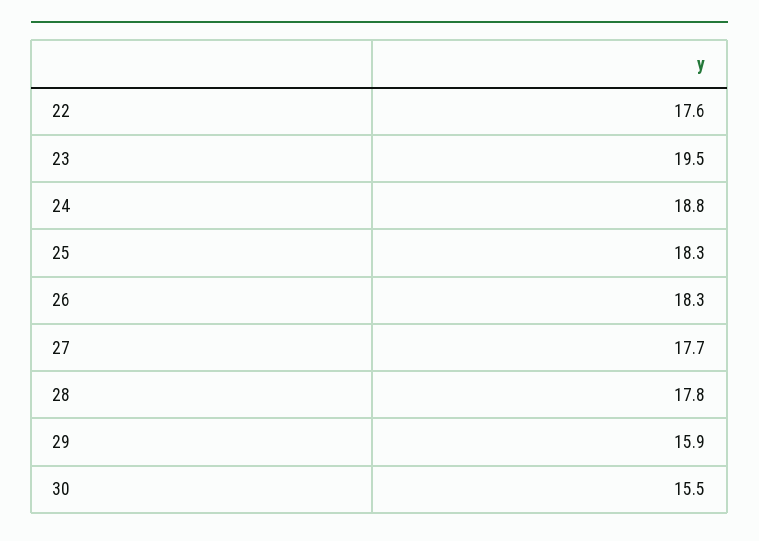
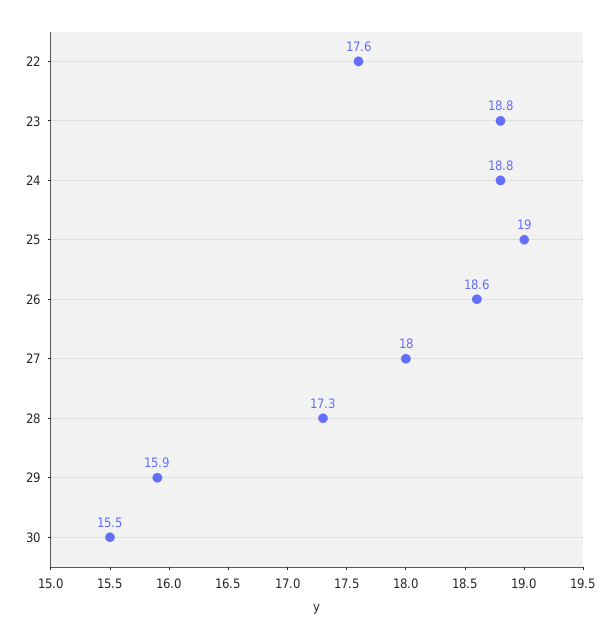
23: 19.5 -> 18.8
25: 18.3 -> 19
26: 18.3 -> 18.6
27: 17.7 -> 18
28: 17.8 -> 17.3

